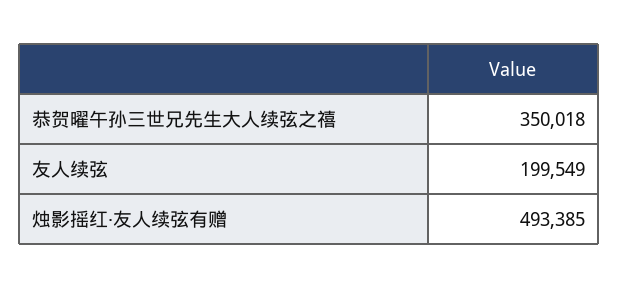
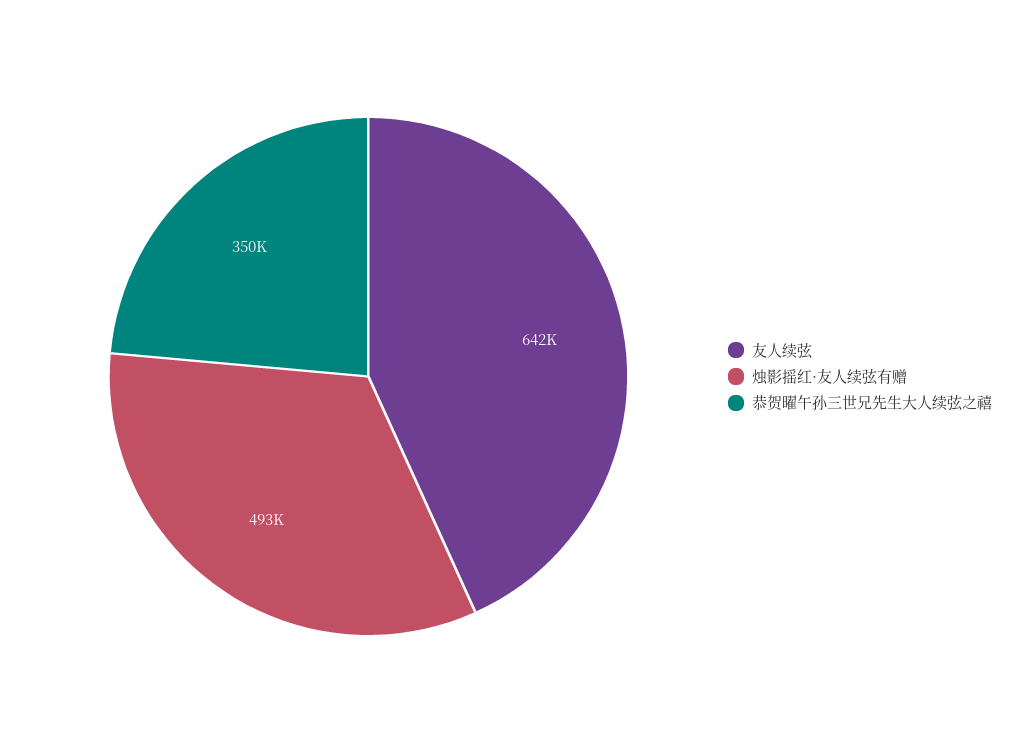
友人续弦: 199549 -> 642000

